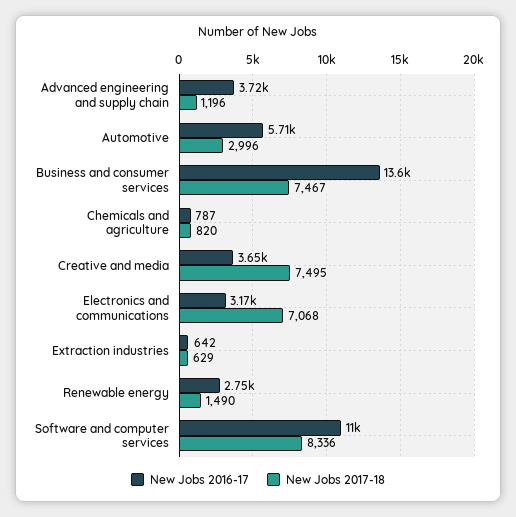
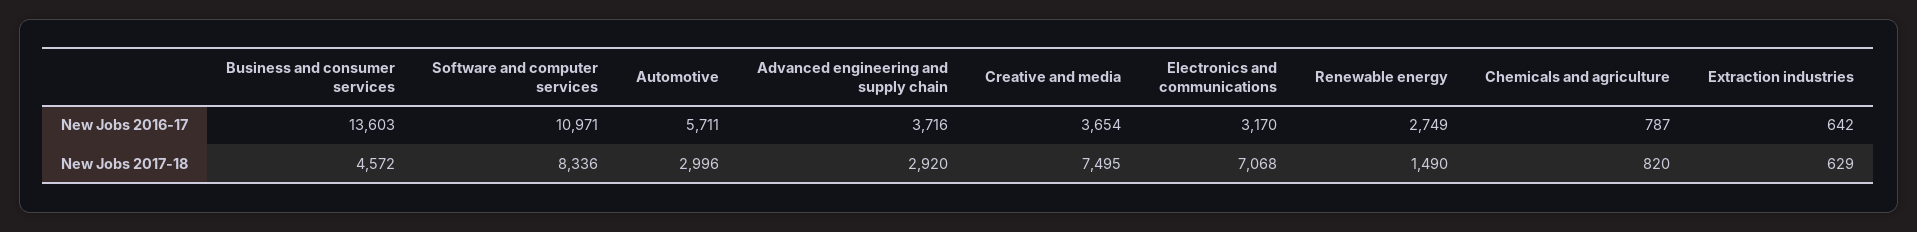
New Jobs 2017-18, Advanced engineering and supply chain: 1196 -> 2920
New Jobs 2017-18, Business and consumer services: 7467 -> 4572

